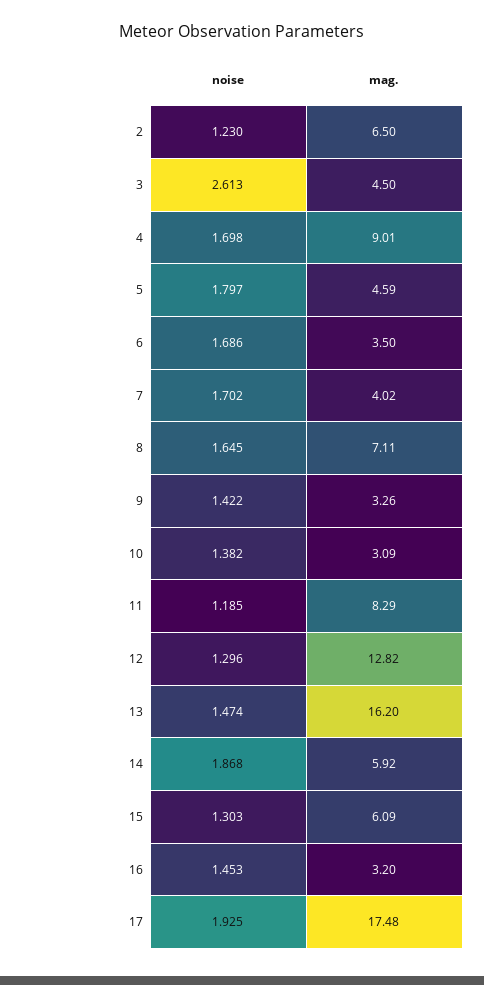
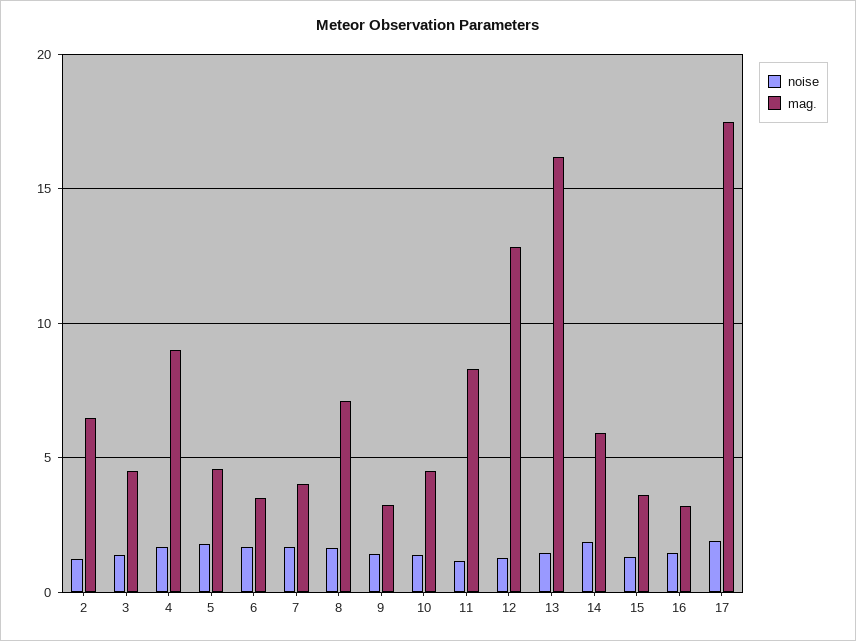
noise, 3: 2.613 -> 1.5
mag., 10: 3.09 -> 4.5
mag., 15: 6.09 -> 3.5

